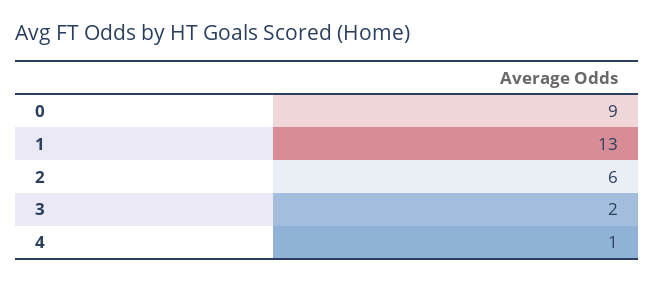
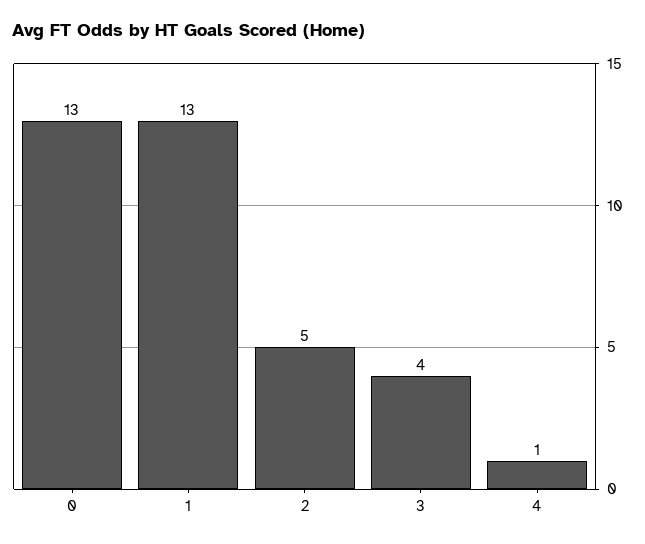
0: 9 -> 13
2: 6 -> 5
3: 2 -> 4

